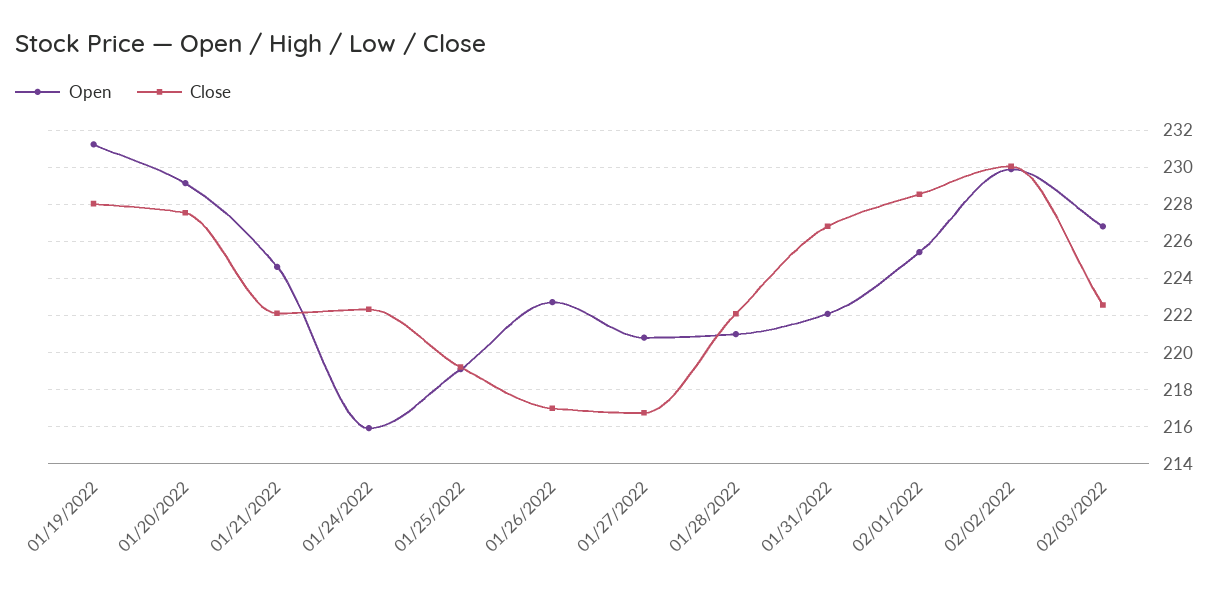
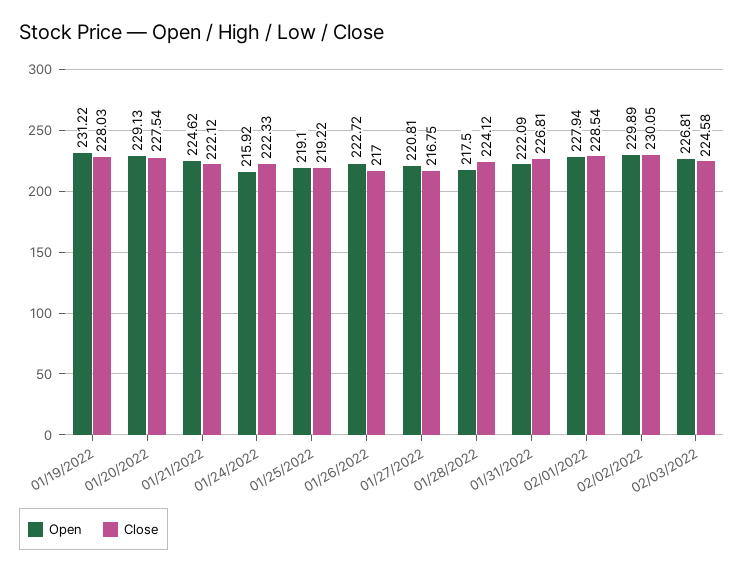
Open, 01/28/2022: 221 -> 217.5
Close, 01/28/2022: 222 -> 224.12
Open, 02/01/2022: 225.5 -> 227.94
Close, 02/03/2022: 222.5 -> 224.58

